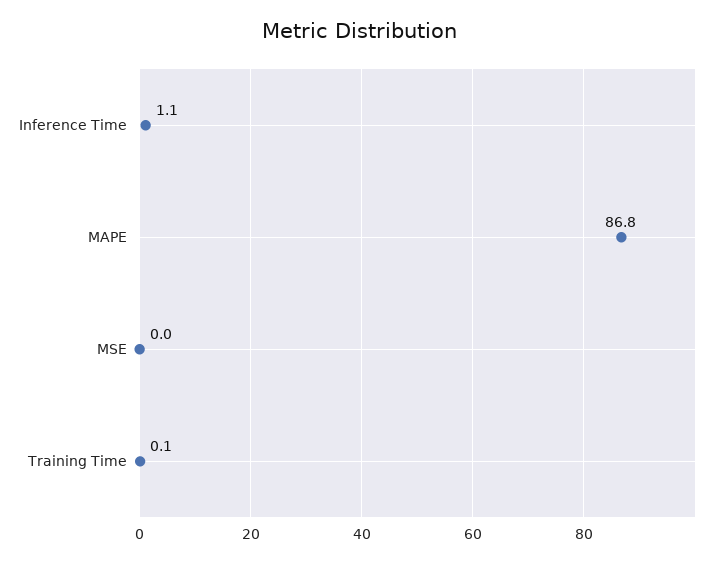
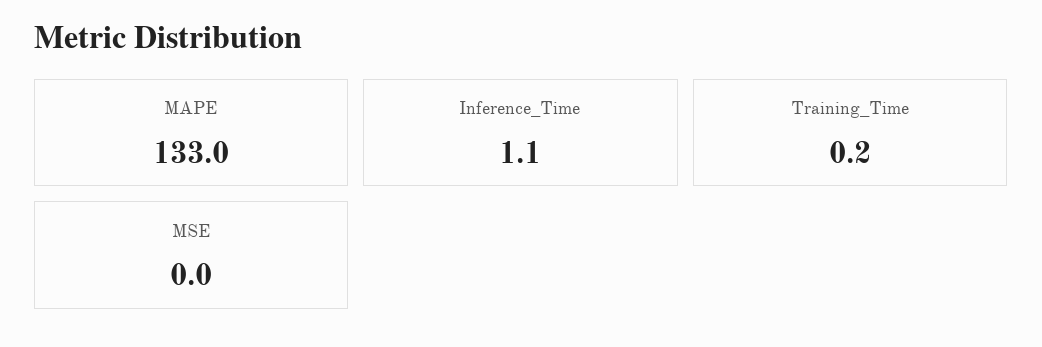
MAPE: 86.8 -> 133
Training Time: 0.1 -> 0.2

